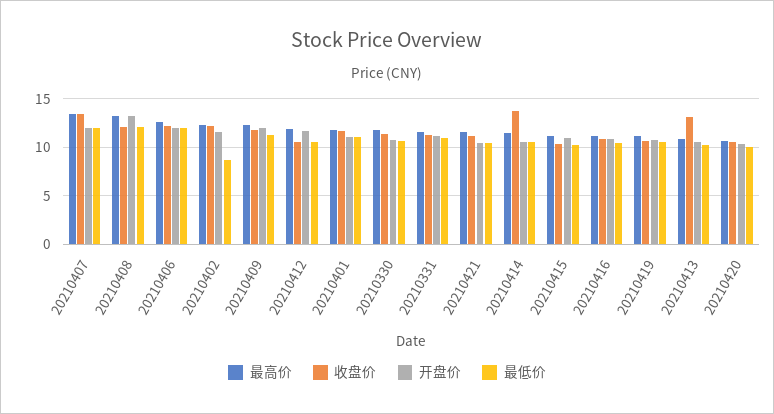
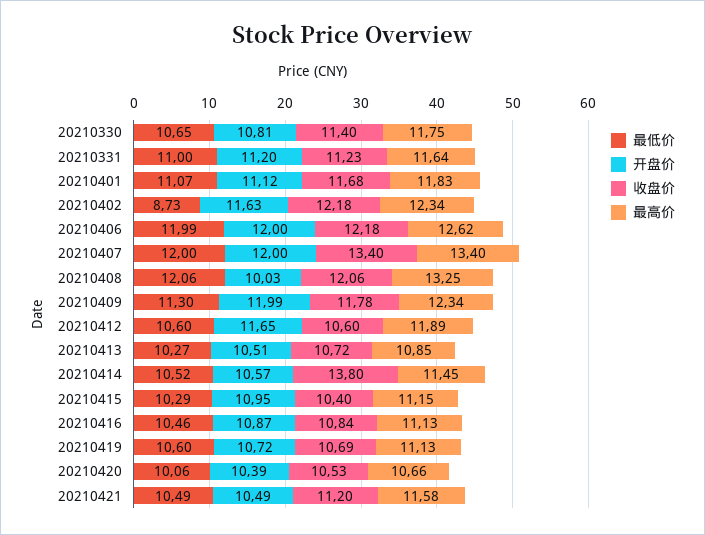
开盘价, 20210408: 13 -> 10.03
收盘价, 20210413: 13 -> 10.72

